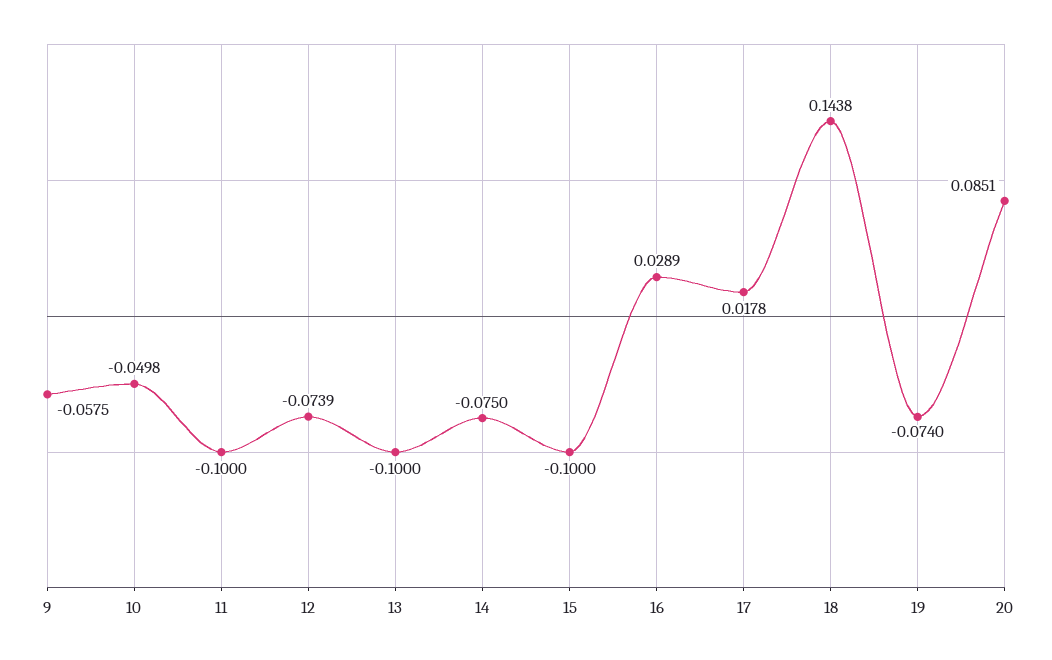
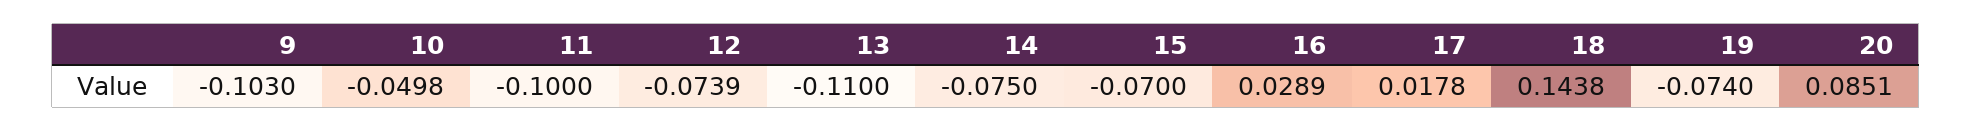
9: -0.0575 -> -0.103
13: -0.1 -> -0.11
15: -0.1 -> -0.07

